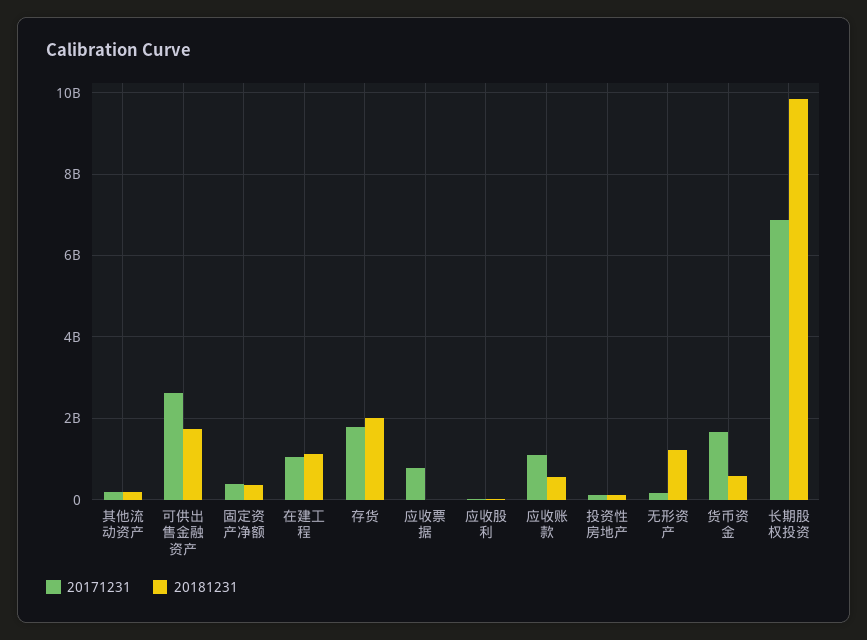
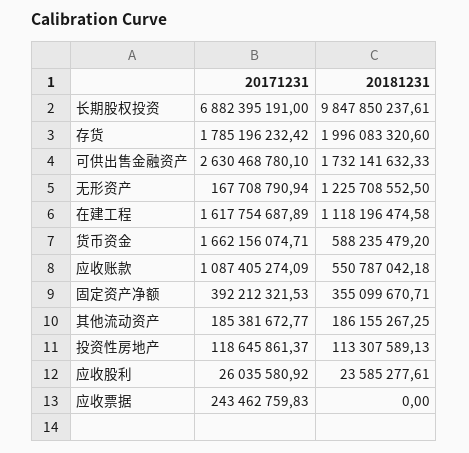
20171231, 在建工程: 1000000000 -> 1617754687.89
20171231, 应收票据: 800000000 -> 243462759.83

